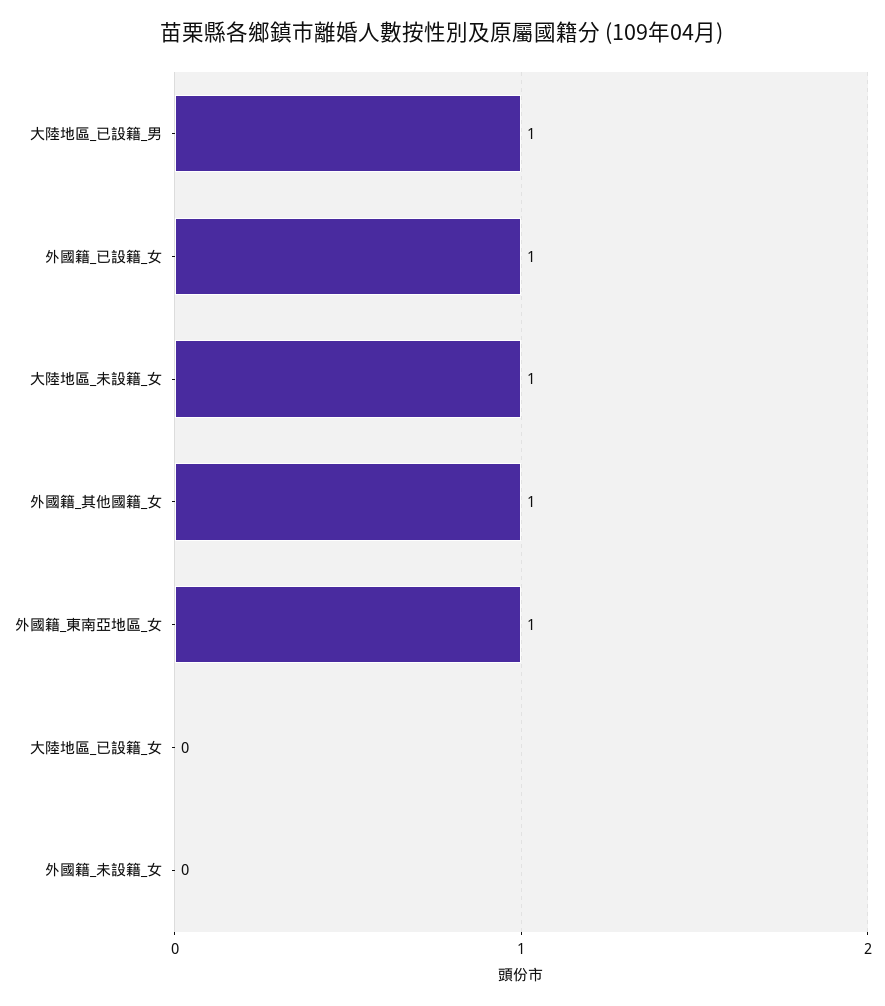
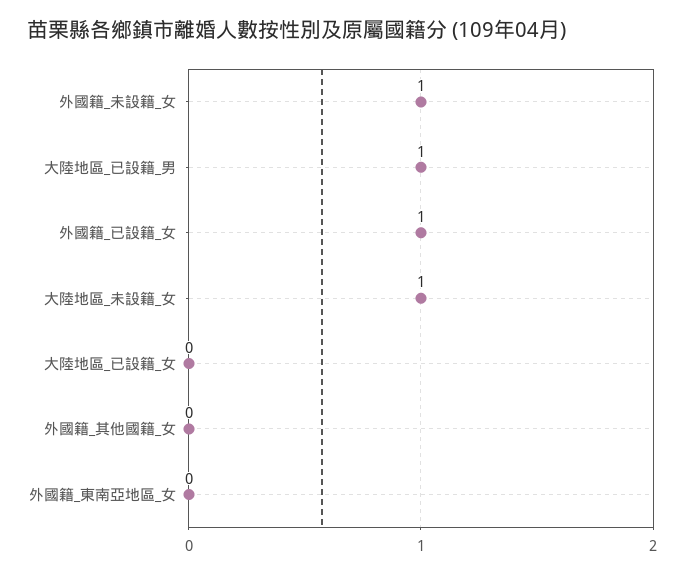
外國籍_其他國籍_女: 1 -> 0
外國籍_東南亞地區_女: 1 -> 0
外國籍_未設籍_女: 0 -> 1

